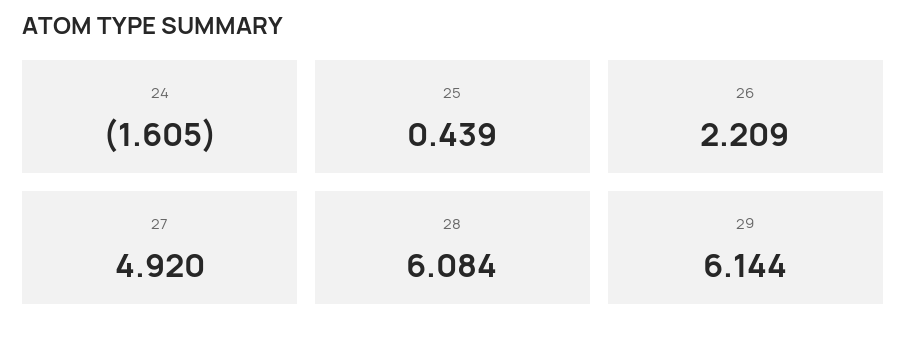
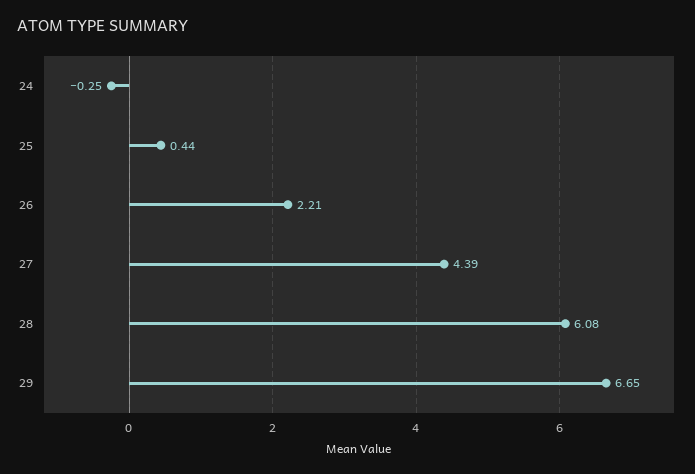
24: -1.605 -> -0.25
27: 4.92 -> 4.39
29: 6.144 -> 6.65

